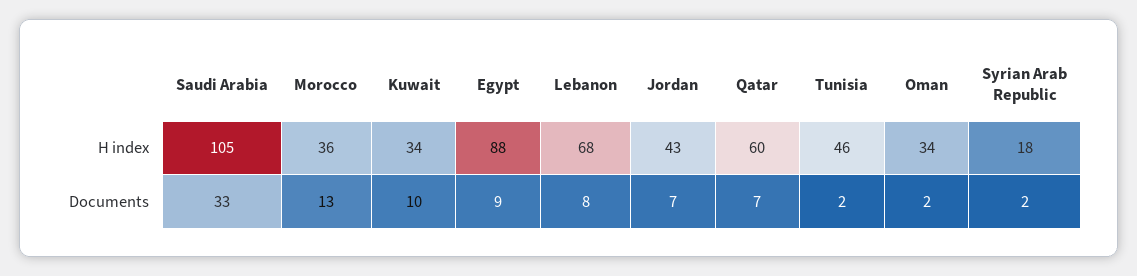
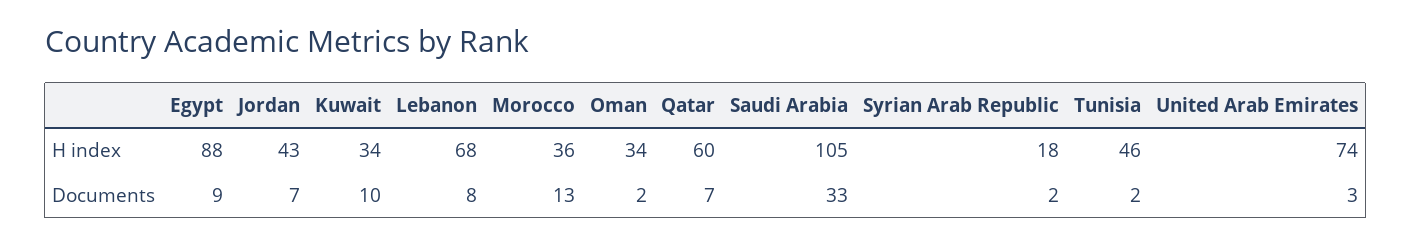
United Arab Emirates, H index: none -> 74
United Arab Emirates, Documents: none -> 3

